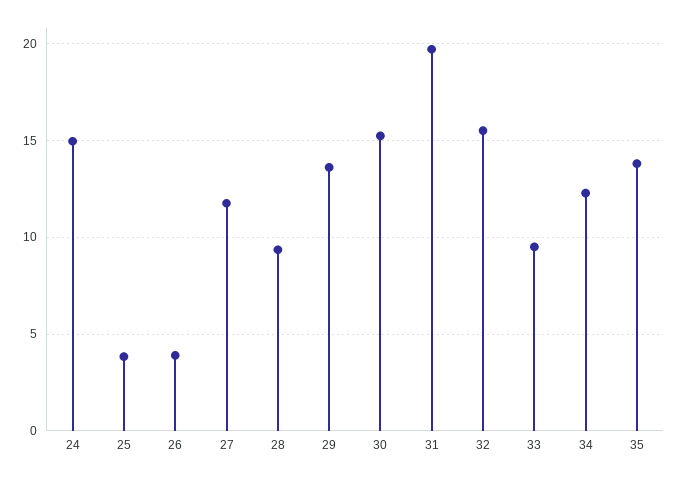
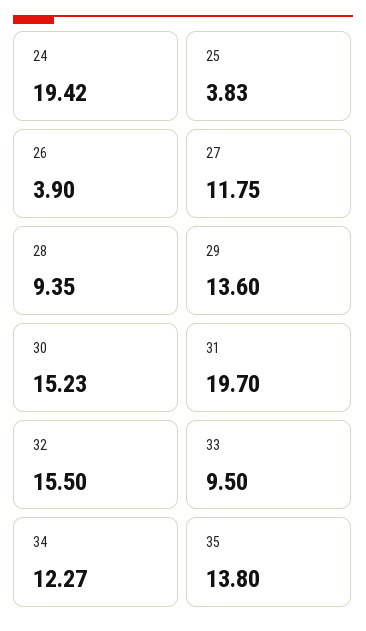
24: 15 -> 19.42

